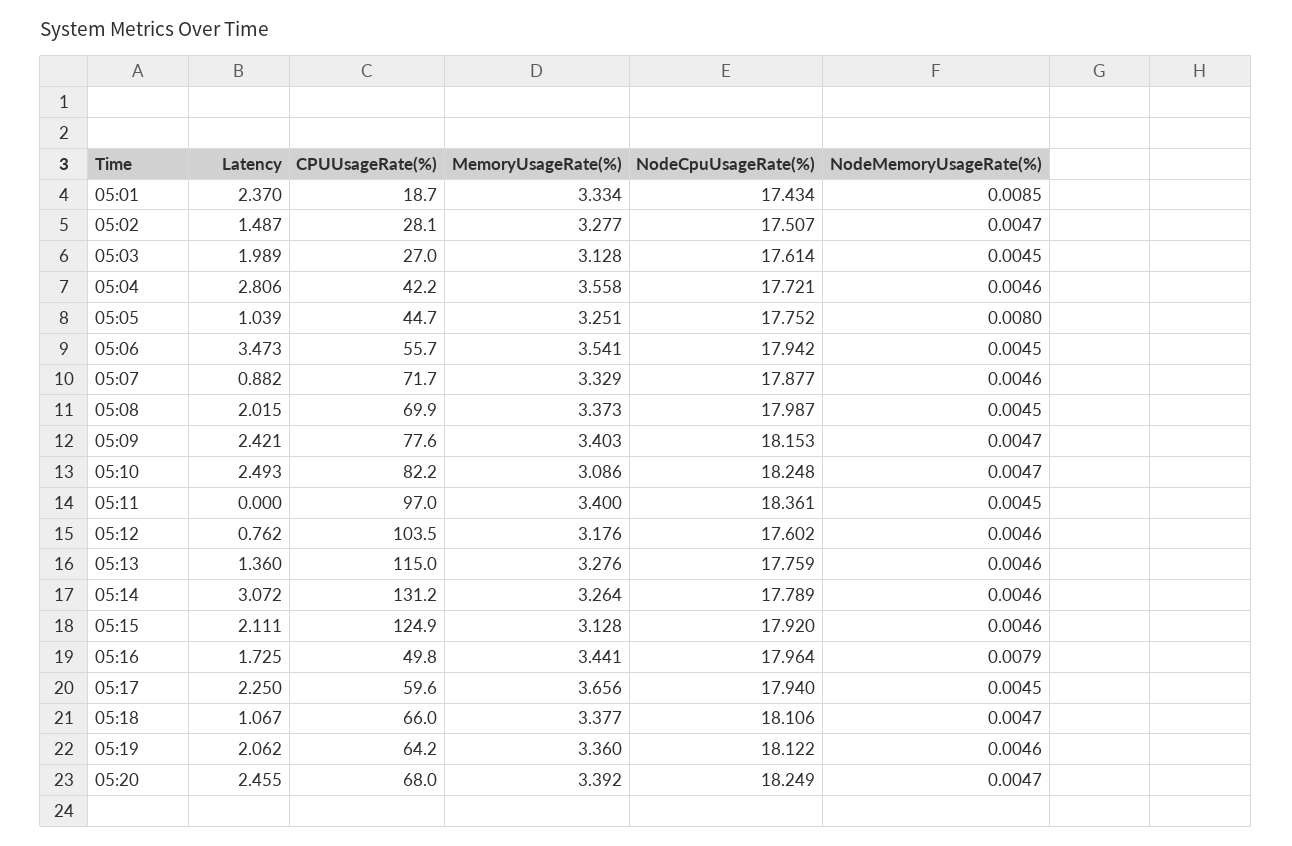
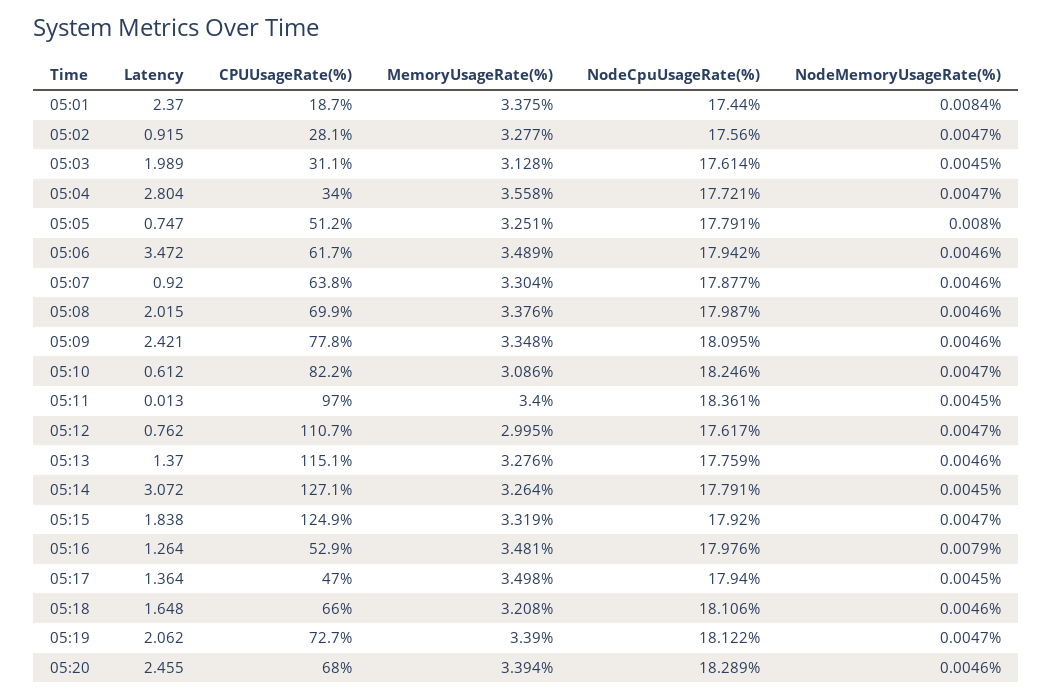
MemoryUsageRate(%), 05:01: 3.334 -> 3.375
NodeCpuUsageRate(%), 05:01: 17.434 -> 17.44
NodeMemoryUsageRate(%), 05:01: 0.0085 -> 0.0084
Latency, 05:02: 1.487 -> 0.915
NodeCpuUsageRate(%), 05:02: 17.507 -> 17.56
CPUUsageRate(%), 05:03: 27 -> 31.1
Latency, 05:04: 2.806 -> 2.804
CPUUsageRate(%), 05:04: 42.2 -> 34
NodeMemoryUsageRate(%), 05:04: 0.0046 -> 0.0047
Latency, 05:05: 1.039 -> 0.747
CPUUsageRate(%), 05:05: 44.7 -> 51.2
NodeCpuUsageRate(%), 05:05: 17.752 -> 17.791
Latency, 05:06: 3.473 -> 3.472
CPUUsageRate(%), 05:06: 55.7 -> 61.7
MemoryUsageRate(%), 05:06: 3.541 -> 3.489
NodeMemoryUsageRate(%), 05:06: 0.0045 -> 0.0046
Latency, 05:07: 0.882 -> 0.92
CPUUsageRate(%), 05:07: 71.7 -> 63.8
MemoryUsageRate(%), 05:07: 3.329 -> 3.304
MemoryUsageRate(%), 05:08: 3.373 -> 3.376
NodeMemoryUsageRate(%), 05:08: 0.0045 -> 0.0046
CPUUsageRate(%), 05:09: 77.6 -> 77.8
MemoryUsageRate(%), 05:09: 3.403 -> 3.348
NodeCpuUsageRate(%), 05:09: 18.153 -> 18.095
NodeMemoryUsageRate(%), 05:09: 0.0047 -> 0.0046
Latency, 05:10: 2.493 -> 0.612
NodeCpuUsageRate(%), 05:10: 18.248 -> 18.246
Latency, 05:11: 0 -> 0.013
CPUUsageRate(%), 05:12: 103.5 -> 110.7
MemoryUsageRate(%), 05:12: 3.176 -> 2.995
NodeCpuUsageRate(%), 05:12: 17.602 -> 17.617
NodeMemoryUsageRate(%), 05:12: 0.0046 -> 0.0047
Latency, 05:13: 1.36 -> 1.37
CPUUsageRate(%), 05:13: 115 -> 115.1
CPUUsageRate(%), 05:14: 131.2 -> 127.1
NodeCpuUsageRate(%), 05:14: 17.789 -> 17.791
NodeMemoryUsageRate(%), 05:14: 0.0046 -> 0.0045
Latency, 05:15: 2.111 -> 1.838
MemoryUsageRate(%), 05:15: 3.128 -> 3.319
NodeMemoryUsageRate(%), 05:15: 0.0046 -> 0.0047
Latency, 05:16: 1.725 -> 1.264
CPUUsageRate(%), 05:16: 49.8 -> 52.9
MemoryUsageRate(%), 05:16: 3.441 -> 3.481
NodeCpuUsageRate(%), 05:16: 17.964 -> 17.976
Latency, 05:17: 2.25 -> 1.364
CPUUsageRate(%), 05:17: 59.6 -> 47
MemoryUsageRate(%), 05:17: 3.656 -> 3.498
Latency, 05:18: 1.067 -> 1.648
MemoryUsageRate(%), 05:18: 3.377 -> 3.208
NodeMemoryUsageRate(%), 05:18: 0.0047 -> 0.0046
CPUUsageRate(%), 05:19: 64.2 -> 72.7
MemoryUsageRate(%), 05:19: 3.36 -> 3.39
NodeMemoryUsageRate(%), 05:19: 0.0046 -> 0.0047
MemoryUsageRate(%), 05:20: 3.392 -> 3.394
NodeCpuUsageRate(%), 05:20: 18.249 -> 18.289
NodeMemoryUsageRate(%), 05:20: 0.0047 -> 0.0046

